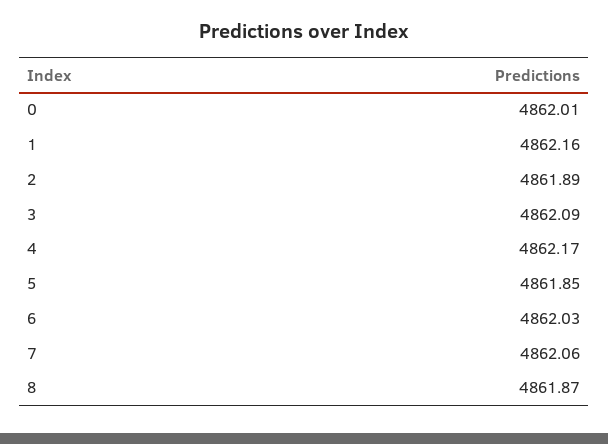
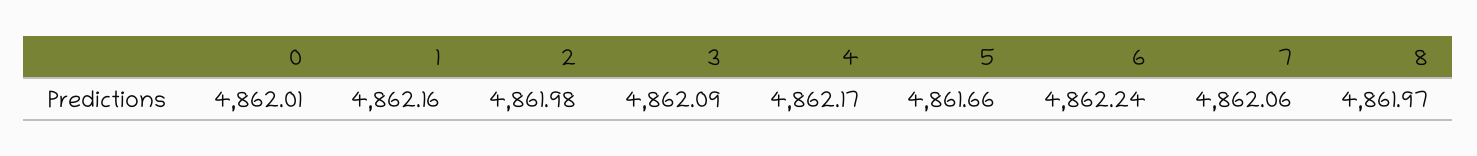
2: 4861.89 -> 4861.98
5: 4861.85 -> 4861.66
6: 4862.03 -> 4862.24
8: 4861.87 -> 4861.97

